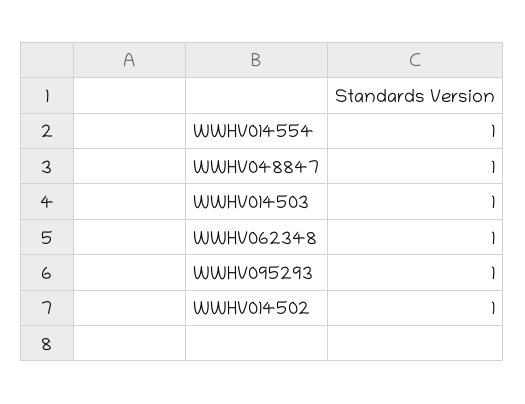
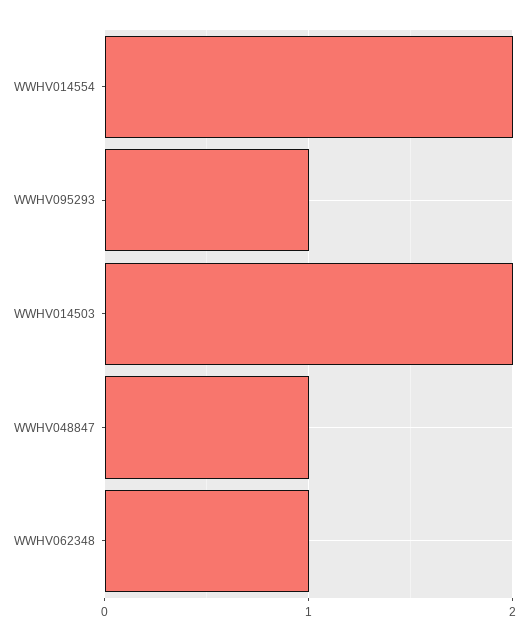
WWHV014554: 1 -> 2
WWHV014503: 1 -> 2
WWHV014502: 1 -> none

